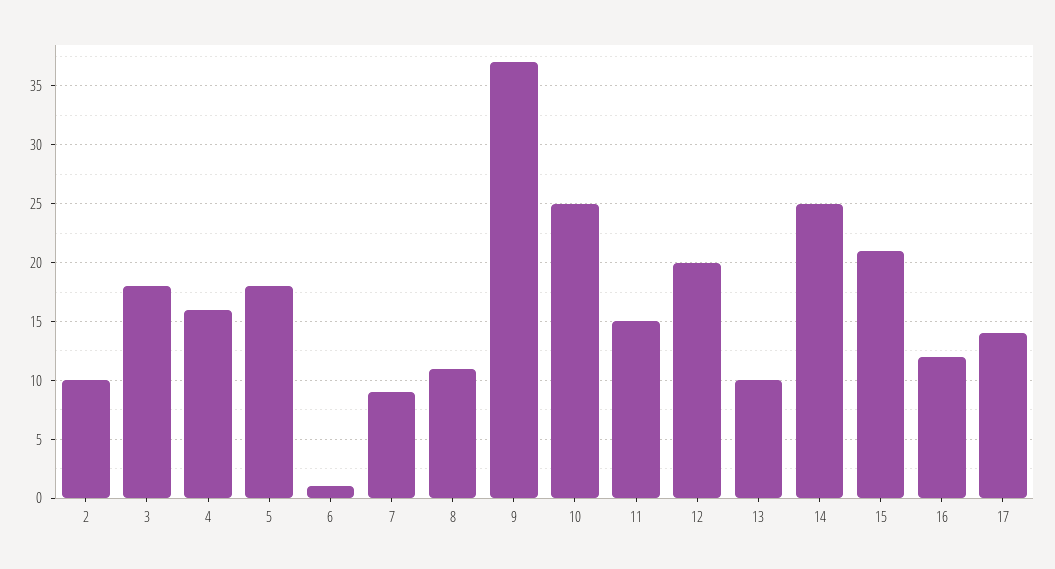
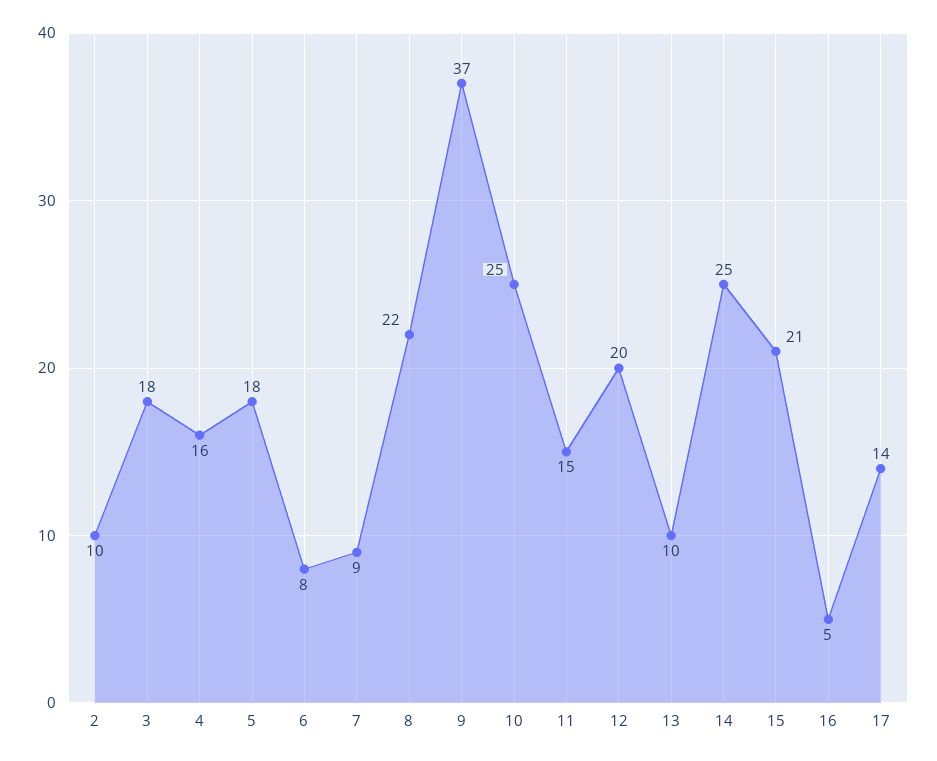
6: 1 -> 8
8: 11 -> 22
16: 12 -> 5

